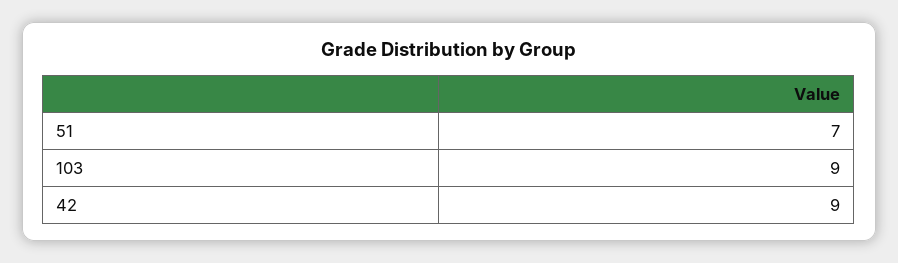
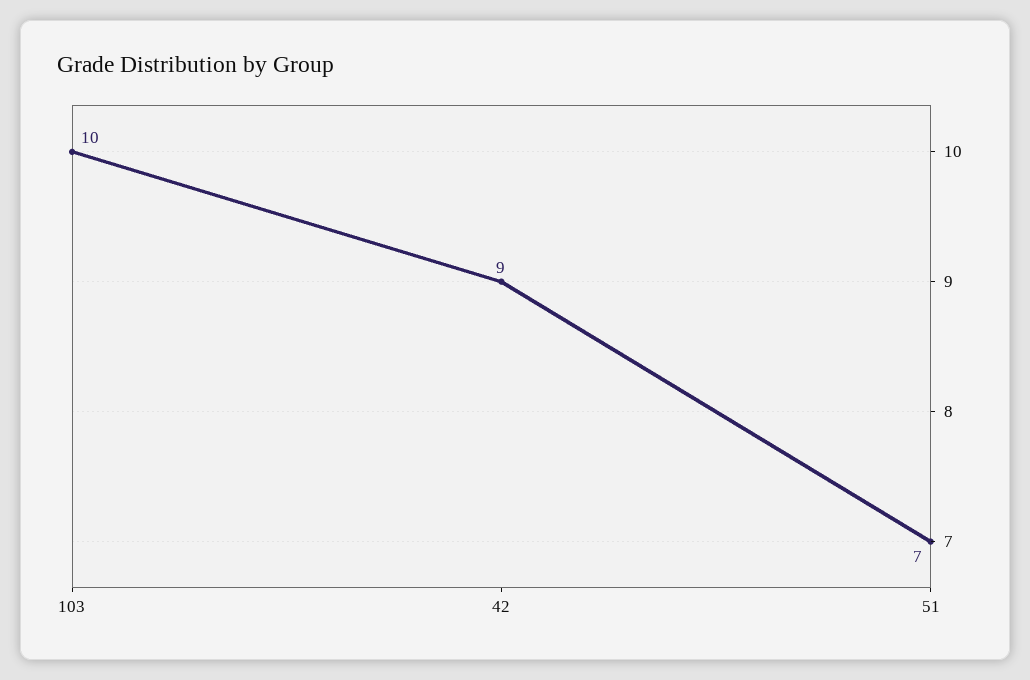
103: 9 -> 10

